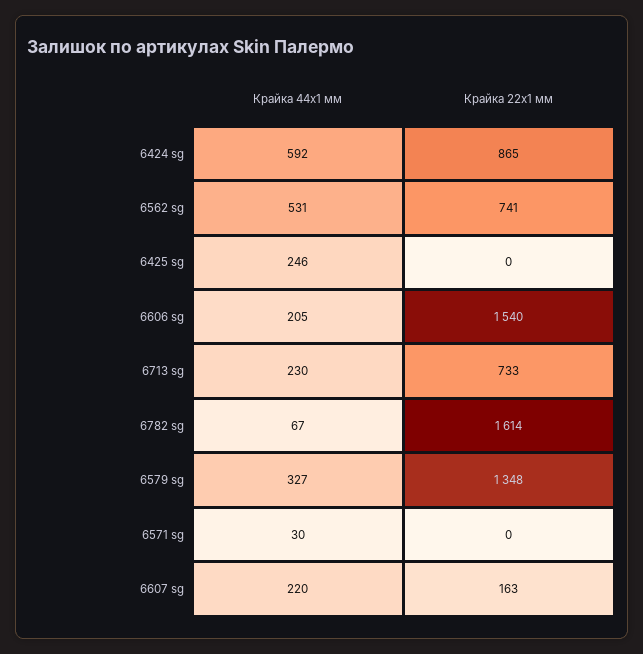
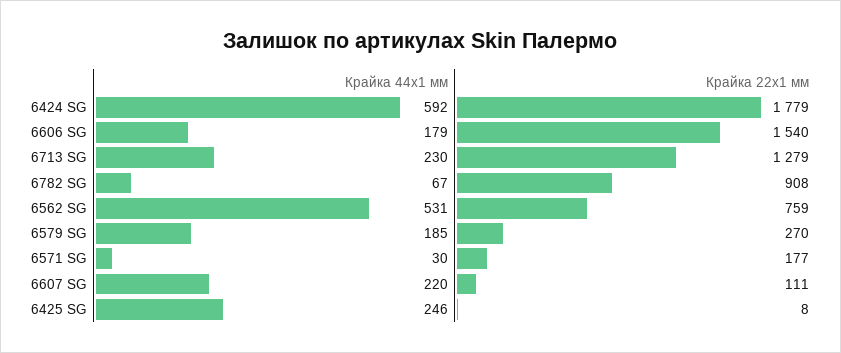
Крайка 22x1 мм, 6424 sg: 865 -> 1779
Крайка 22x1 мм, 6562 sg: 741 -> 759
Крайка 22x1 мм, 6425 sg: 0 -> 8
Крайка 44x1 мм, 6606 sg: 205 -> 179
Крайка 22x1 мм, 6713 sg: 733 -> 1279
Крайка 22x1 мм, 6782 sg: 1614 -> 908
Крайка 44x1 мм, 6579 sg: 327 -> 185
Крайка 22x1 мм, 6579 sg: 1348 -> 270
Крайка 22x1 мм, 6571 sg: 0 -> 177
Крайка 22x1 мм, 6607 sg: 163 -> 111

